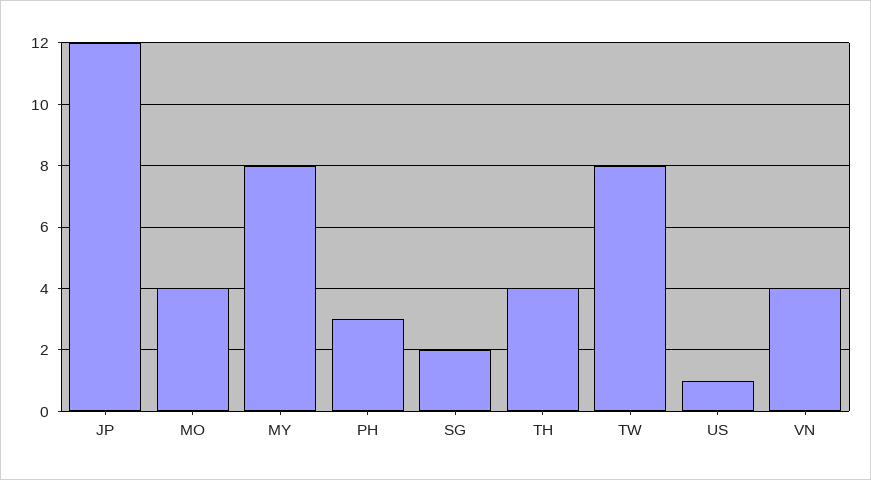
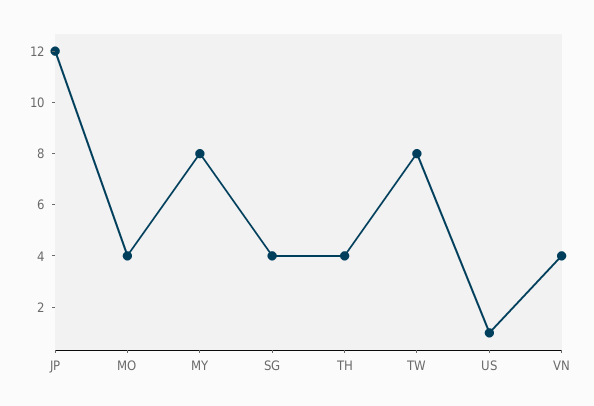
PH: 3 -> none
SG: 2 -> 4

